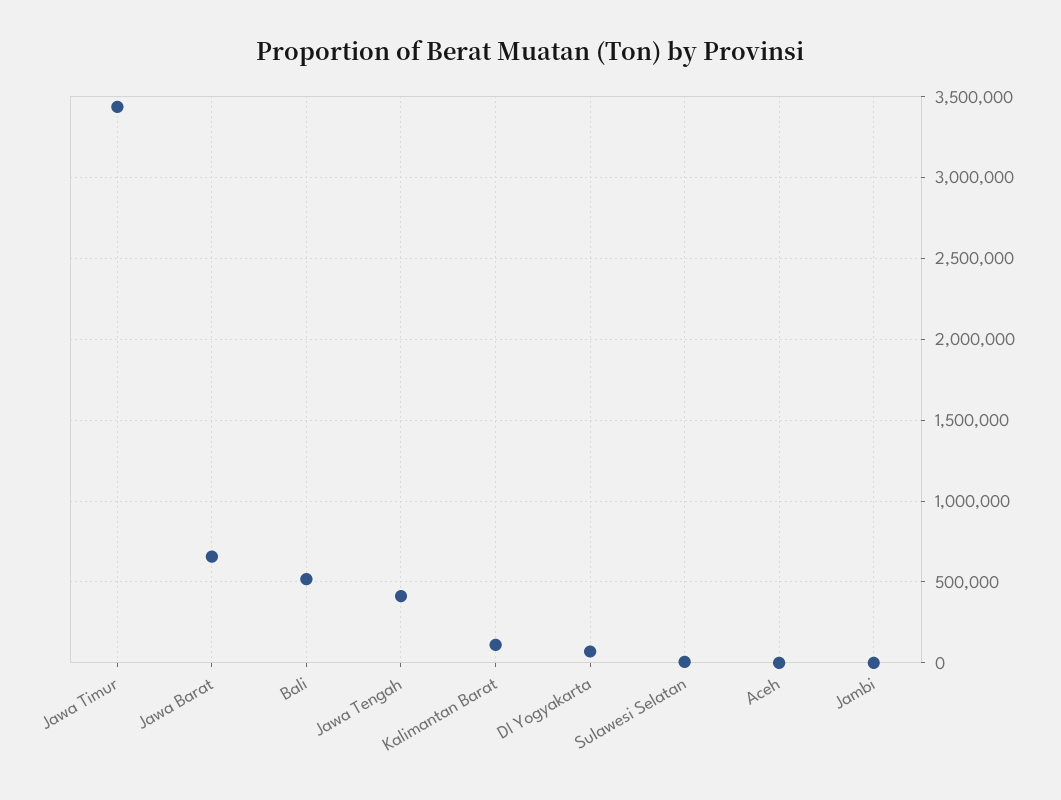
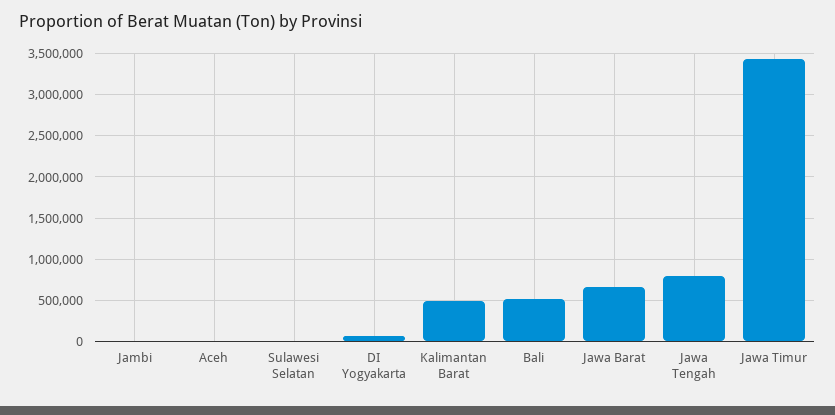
Jawa Tengah: 400000 -> 800000
Kalimantan Barat: 100000 -> 500000

